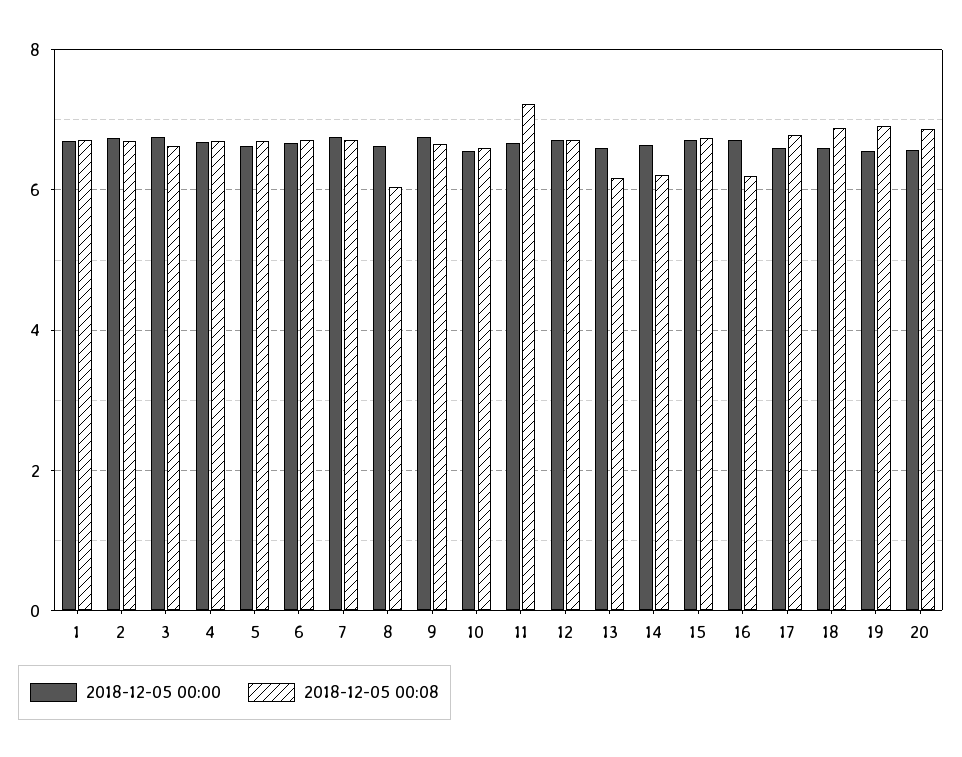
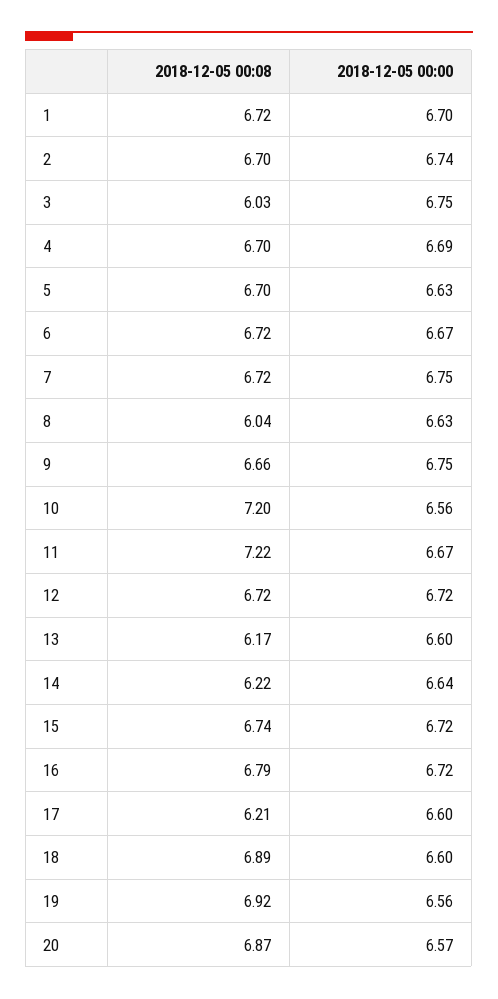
2018-12-05 00:08, 3: 6.6 -> 6.03
2018-12-05 00:08, 10: 6.6 -> 7.2
2018-12-05 00:08, 16: 6.2 -> 6.79
2018-12-05 00:08, 17: 6.8 -> 6.21

